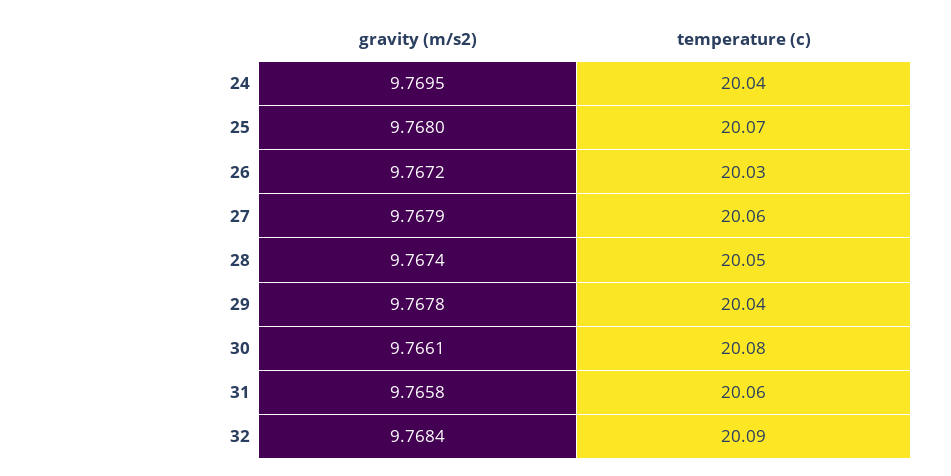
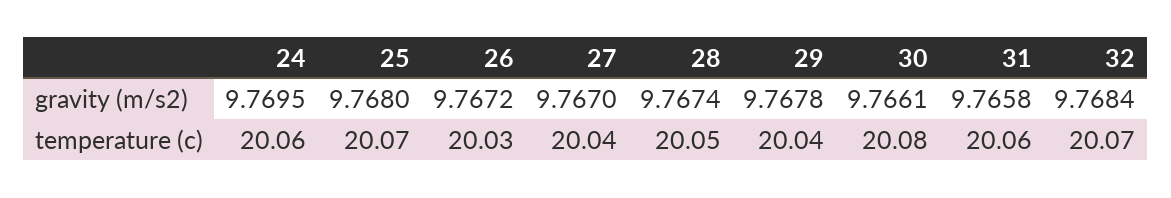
temperature (c), 24: 20.04 -> 20.06
gravity (m/s2), 27: 9.7679 -> 9.767
temperature (c), 27: 20.06 -> 20.04
temperature (c), 32: 20.09 -> 20.07

